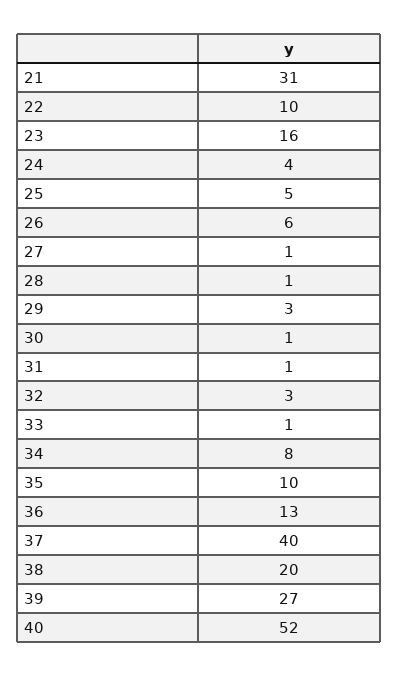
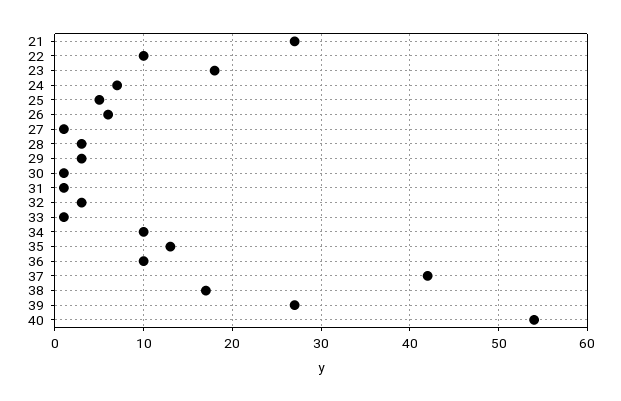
21: 31 -> 27
23: 16 -> 18
24: 4 -> 7
28: 1 -> 3
34: 8 -> 10
35: 10 -> 13
36: 13 -> 10
37: 40 -> 42
38: 20 -> 17
40: 52 -> 54

